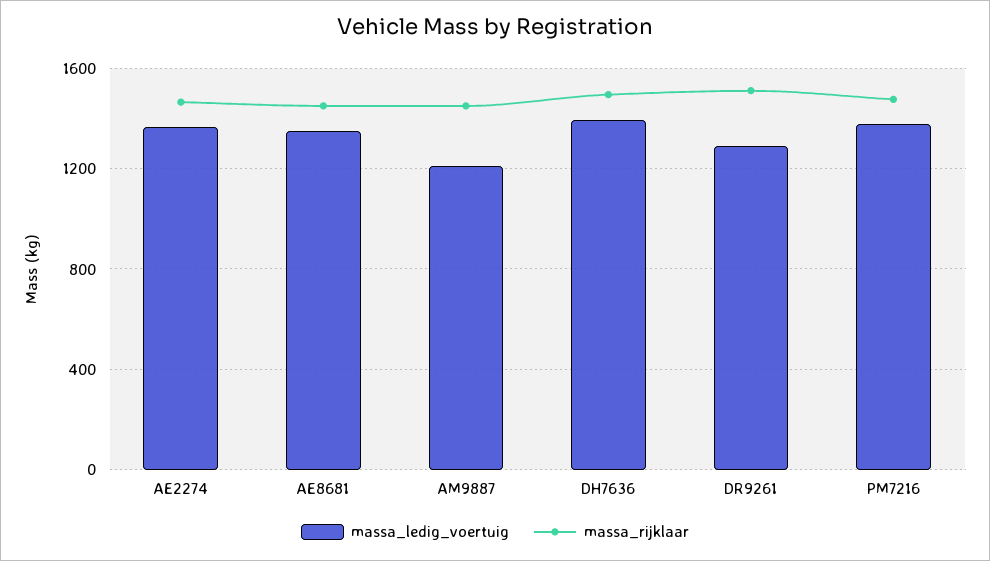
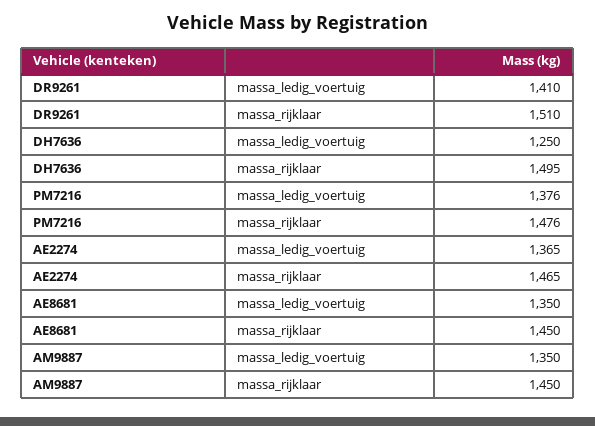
massa_ledig_voertuig, AM9887: 1200 -> 1350
massa_ledig_voertuig, DH7636: 1400 -> 1250
massa_ledig_voertuig, DR9261: 1300 -> 1410

